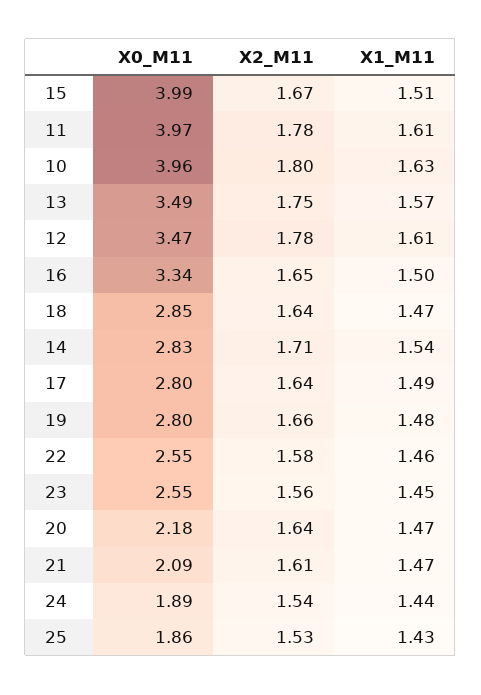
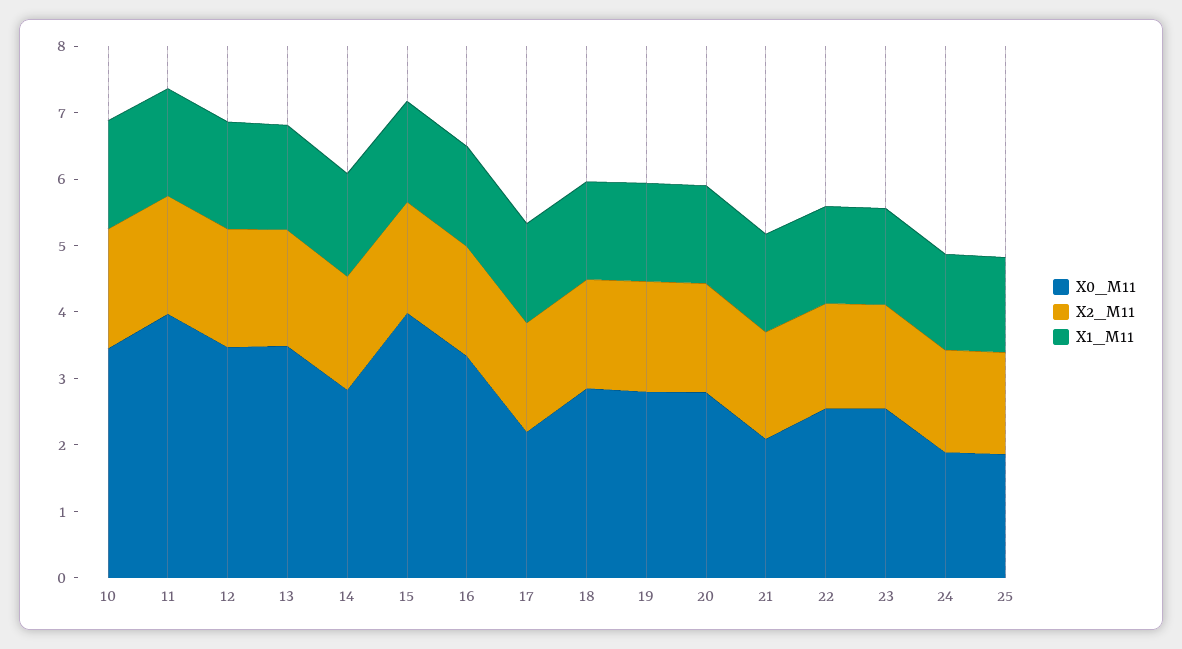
X0_M11, 10: 3.96 -> 3.4
X0_M11, 17: 2.8 -> 2.2
X0_M11, 20: 2.18 -> 2.8

